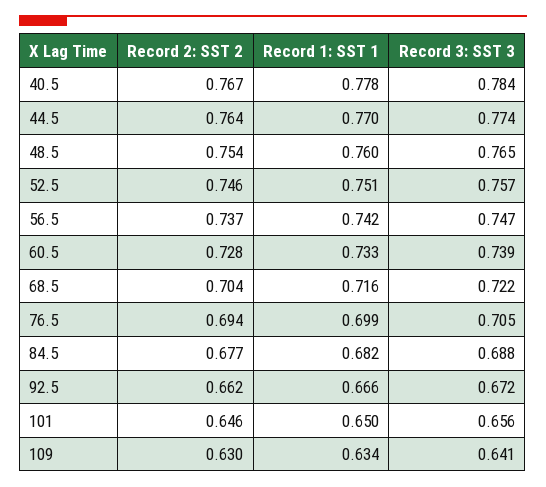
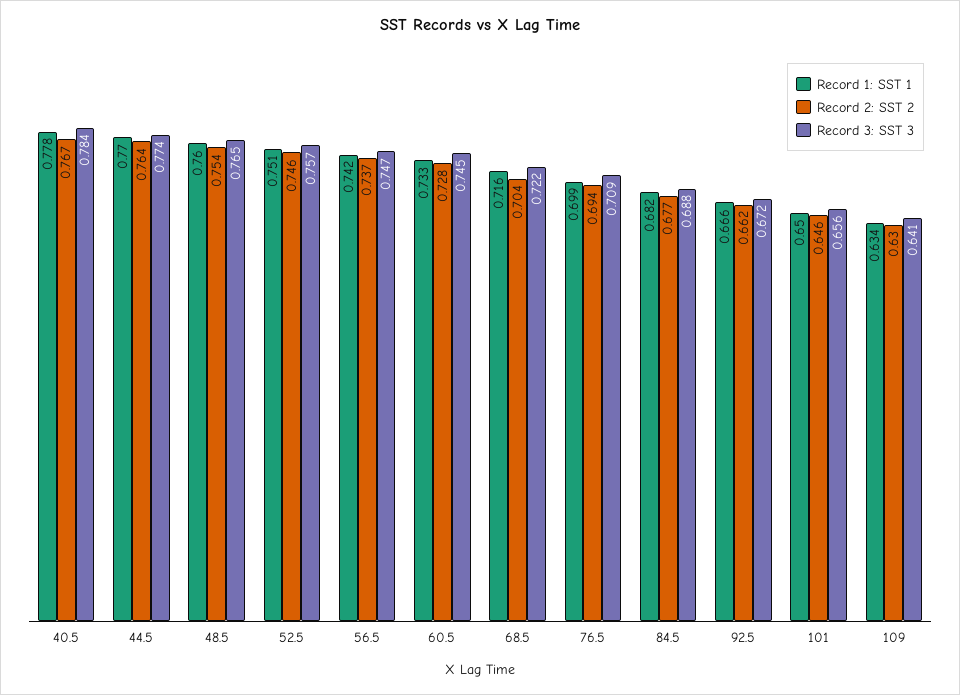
Record 3: SST 3, 60.5: 0.739 -> 0.745
Record 3: SST 3, 76.5: 0.705 -> 0.709

